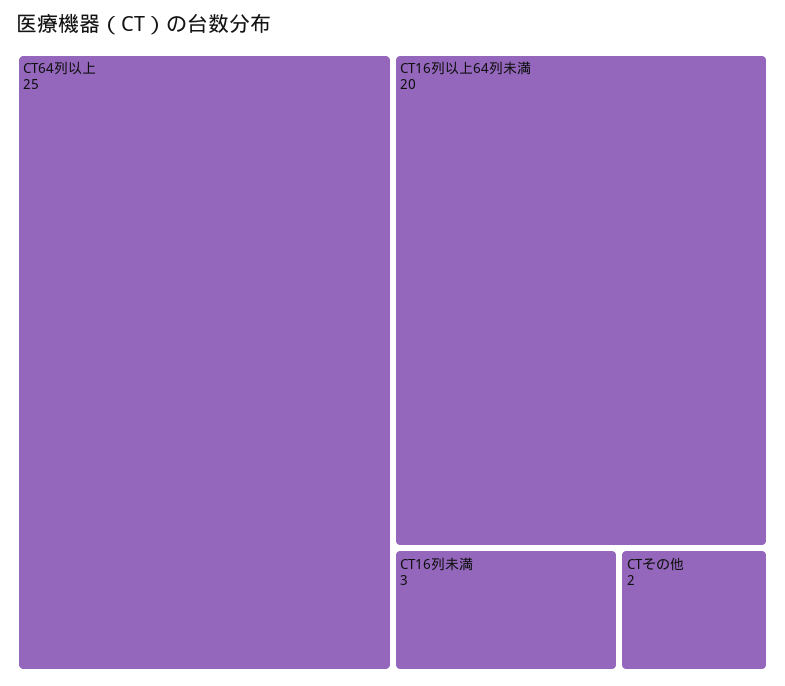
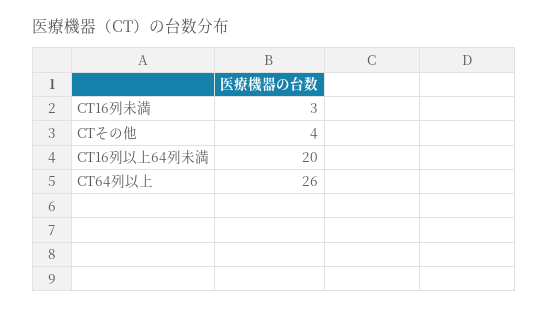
CT64列以上: 25 -> 26
CTその他: 2 -> 4

